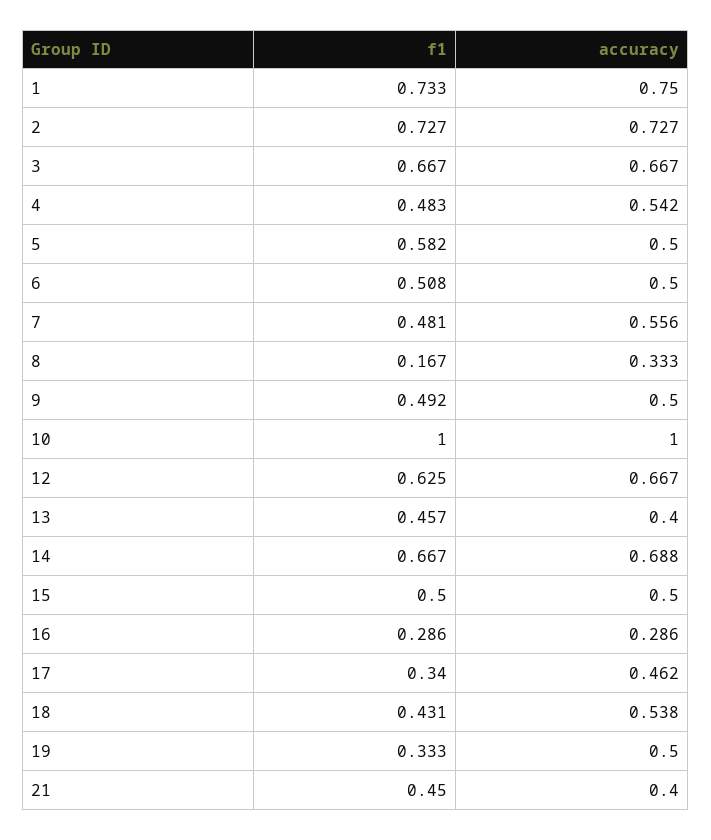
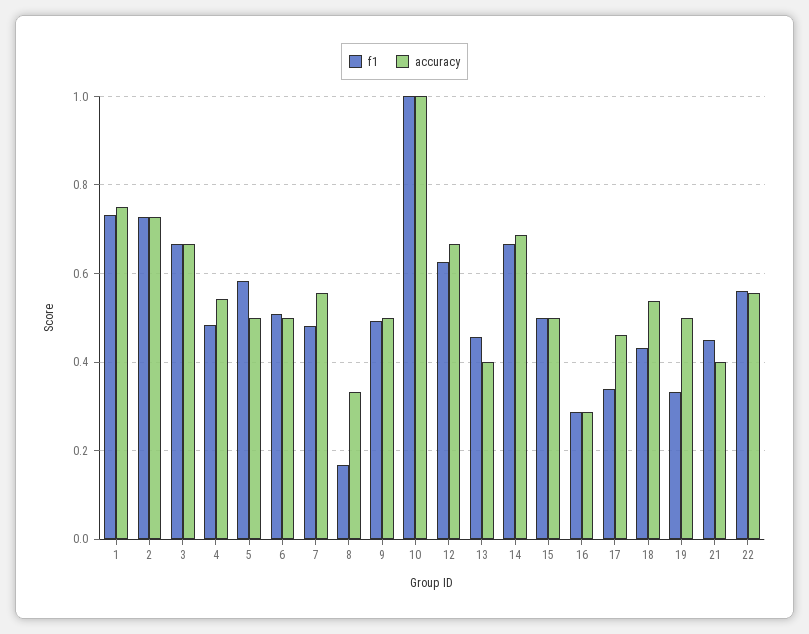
f1, 22: none -> 0.56
accuracy, 22: none -> 0.56

